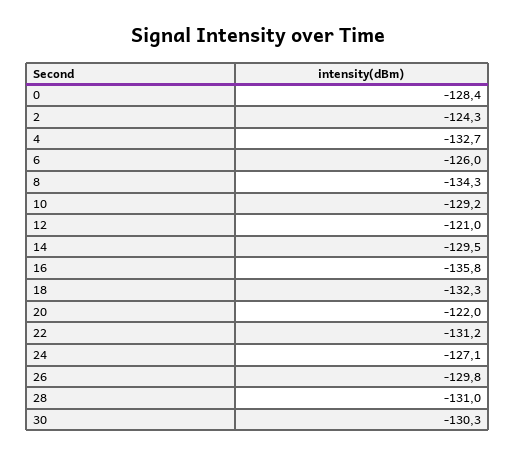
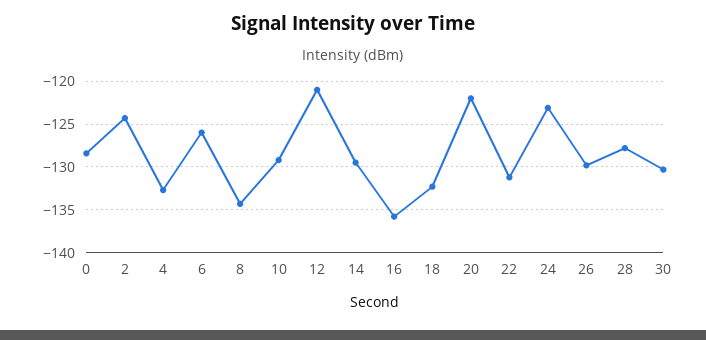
24: -127.1 -> -123
28: -131 -> -128

